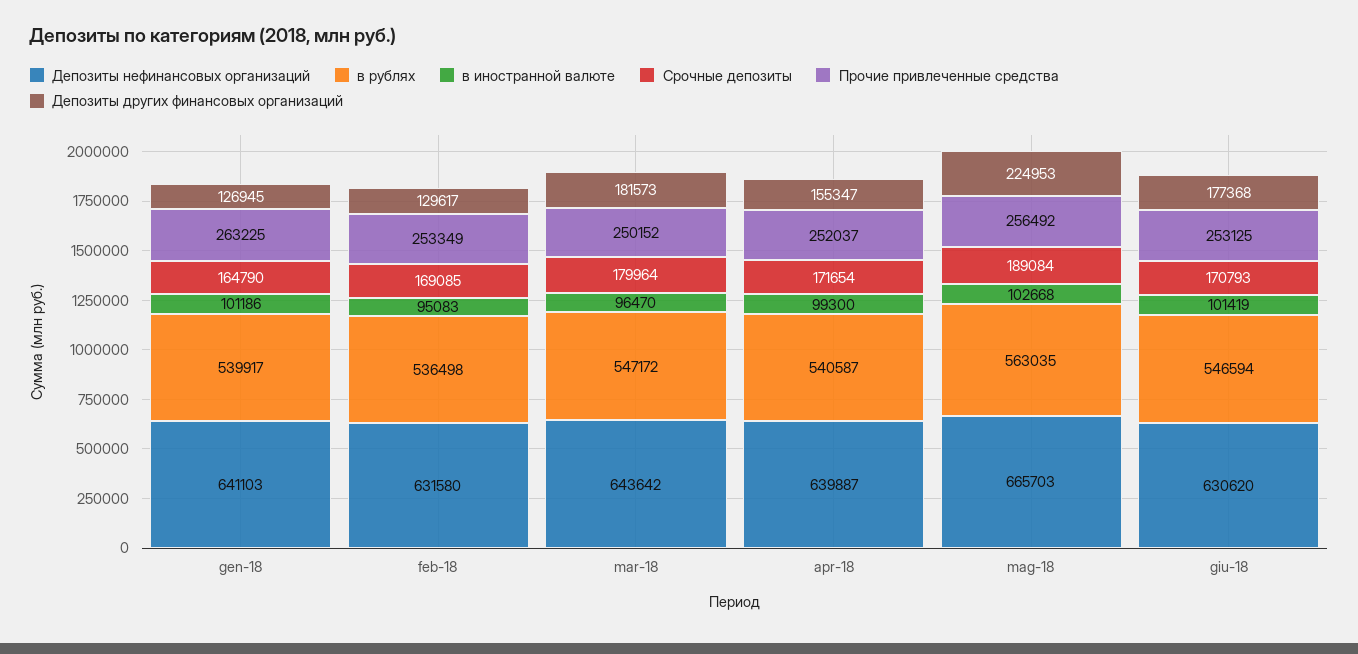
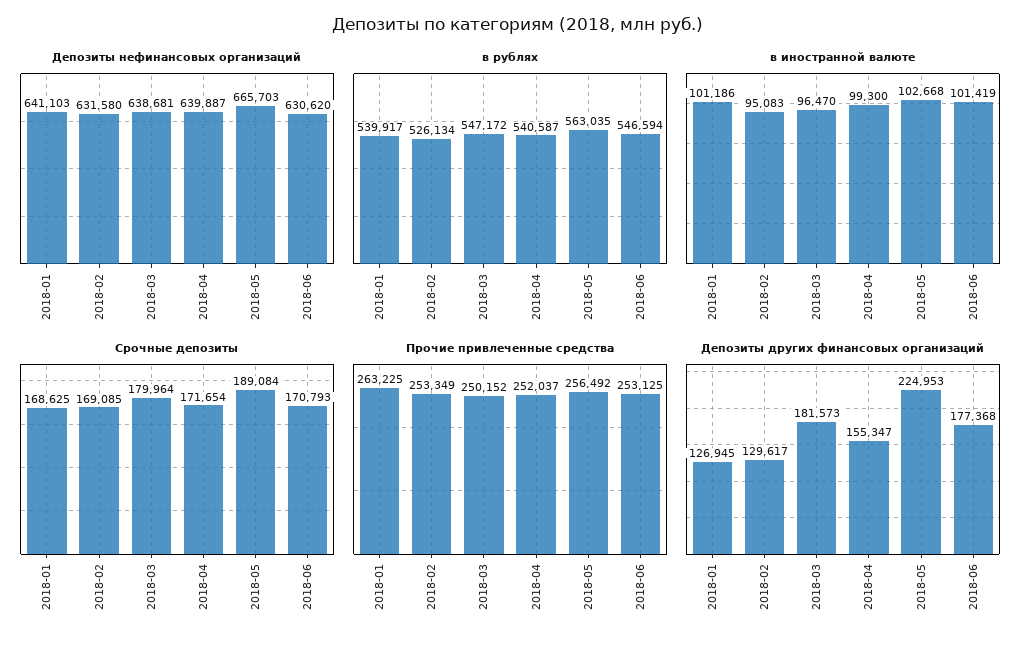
Срочные депозиты, gen-18: 164790 -> 168625
в рублях, feb-18: 536498 -> 526134
Депозиты нефинансовых организаций, mar-18: 643642 -> 638681

